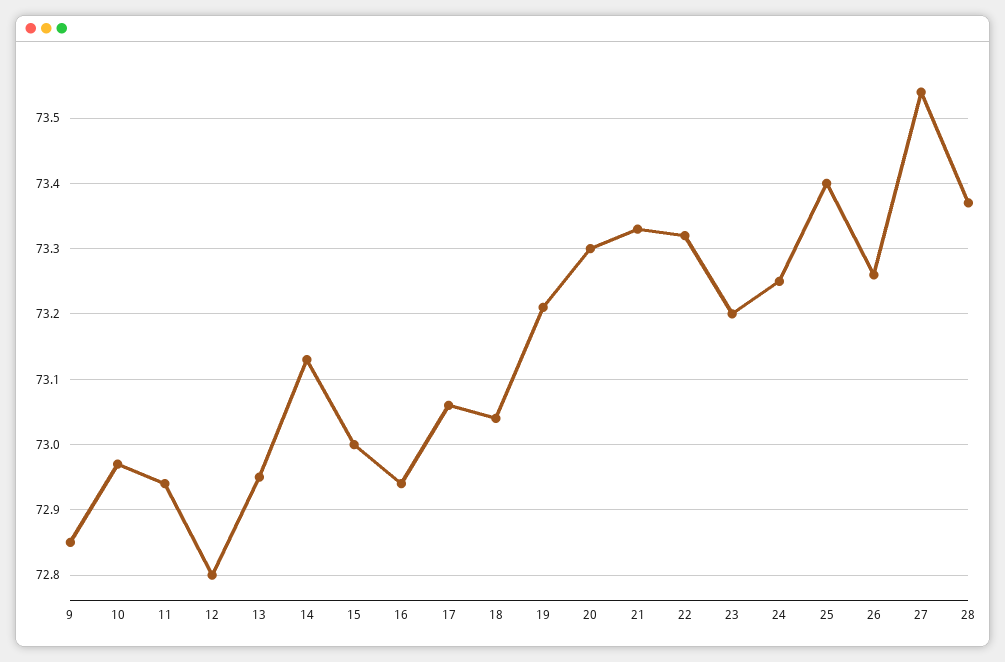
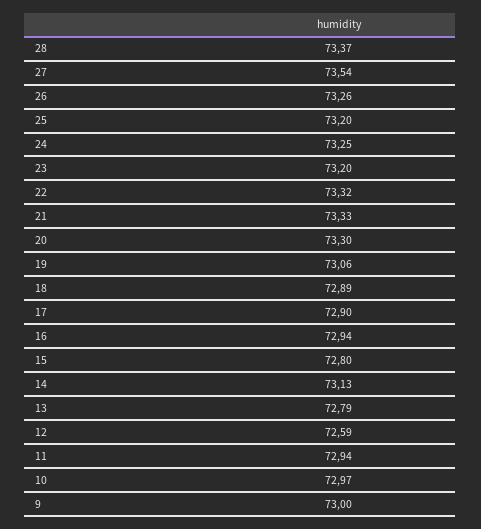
9: 72.85 -> 73
12: 72.8 -> 72.59
13: 72.95 -> 72.79
15: 73 -> 72.8
17: 73.06 -> 72.9
18: 73.04 -> 72.89
19: 73.21 -> 73.06
25: 73.4 -> 73.2

